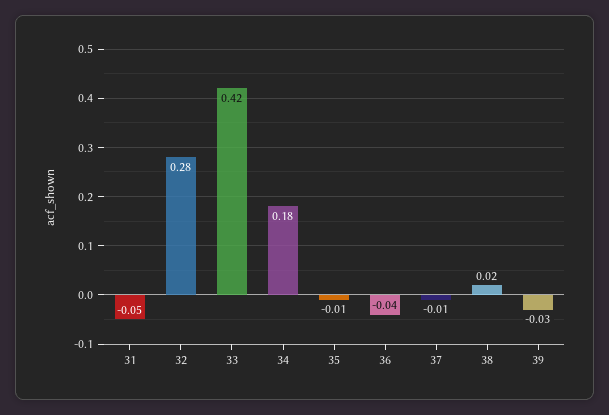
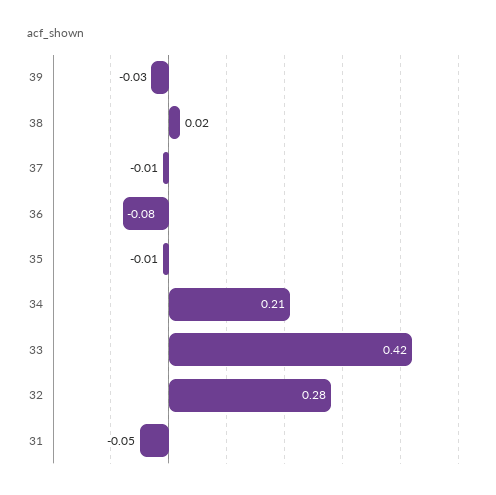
34: 0.18 -> 0.21
36: -0.04 -> -0.08

